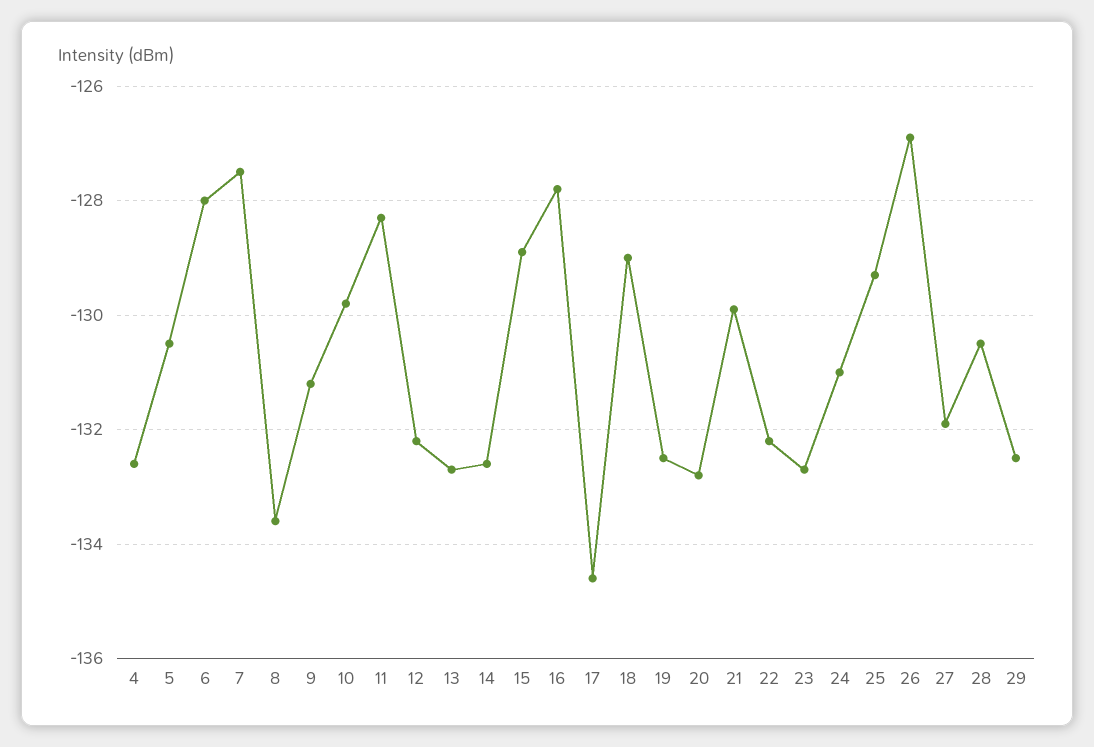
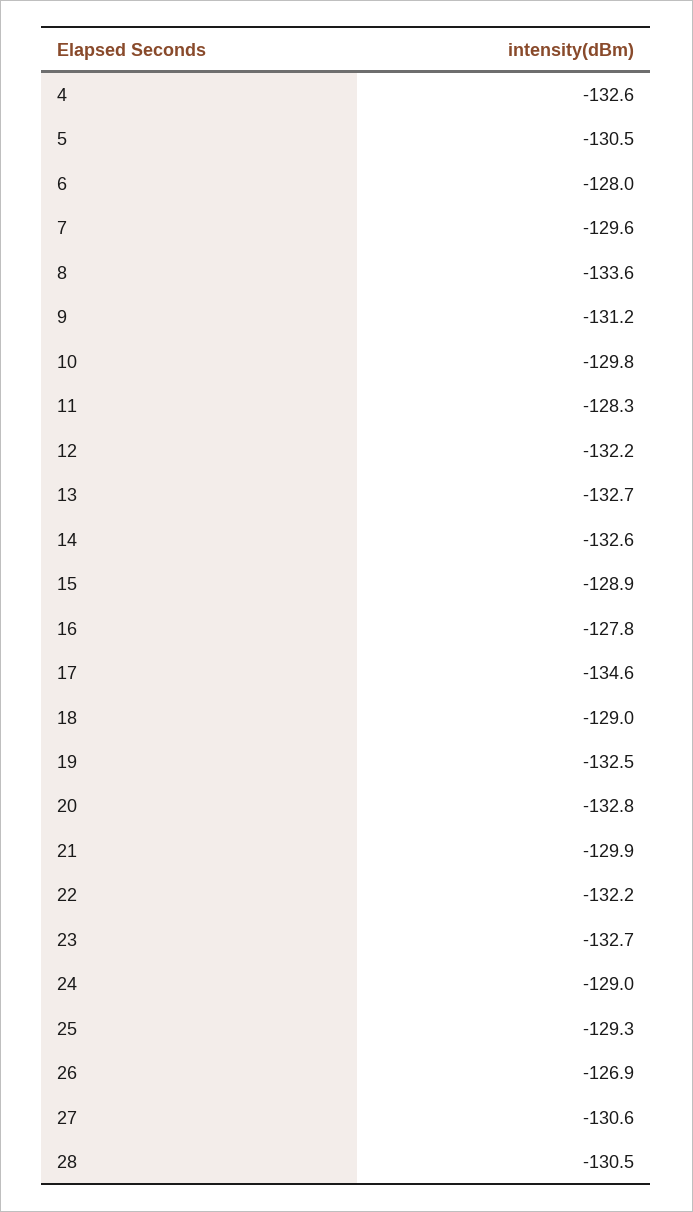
7: -127.5 -> -129.6
24: -131 -> -129
27: -132 -> -130.6
29: -132.5 -> none

